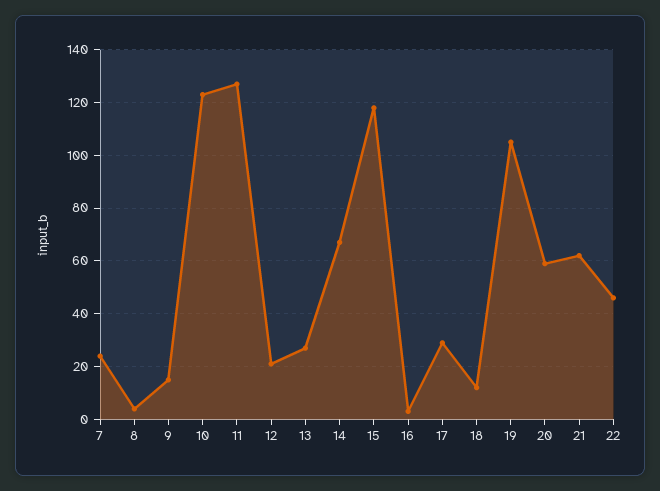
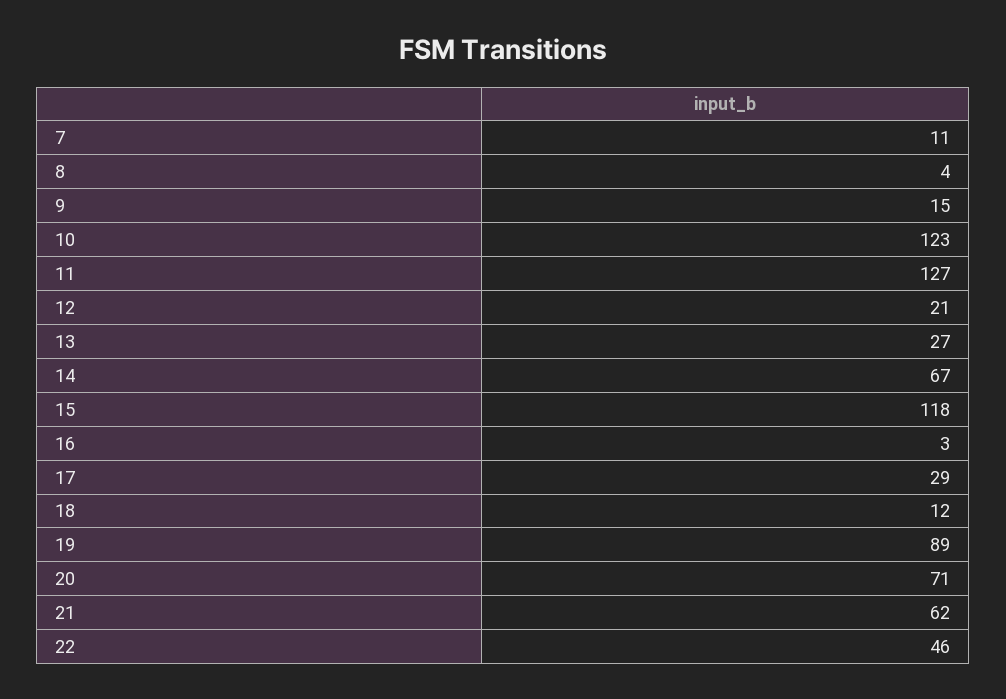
7: 25 -> 11
19: 105 -> 89
20: 60 -> 71

